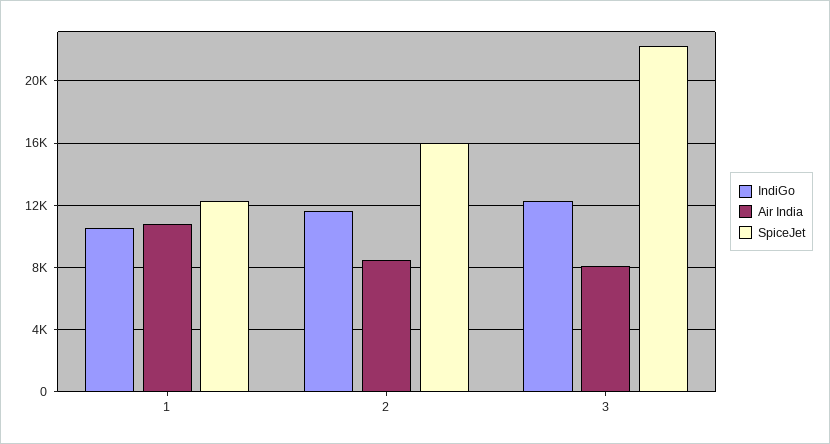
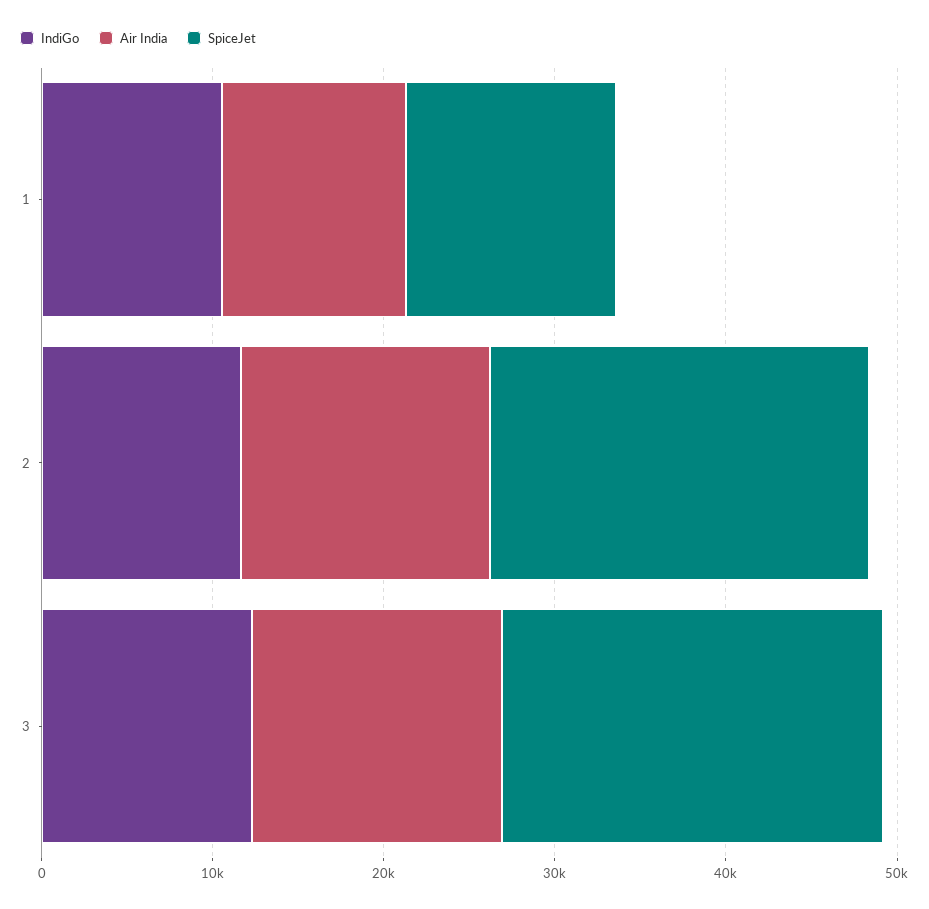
Air India, 2: 8500 -> 14000
SpiceJet, 2: 16000 -> 22000
Air India, 3: 8000 -> 14000

